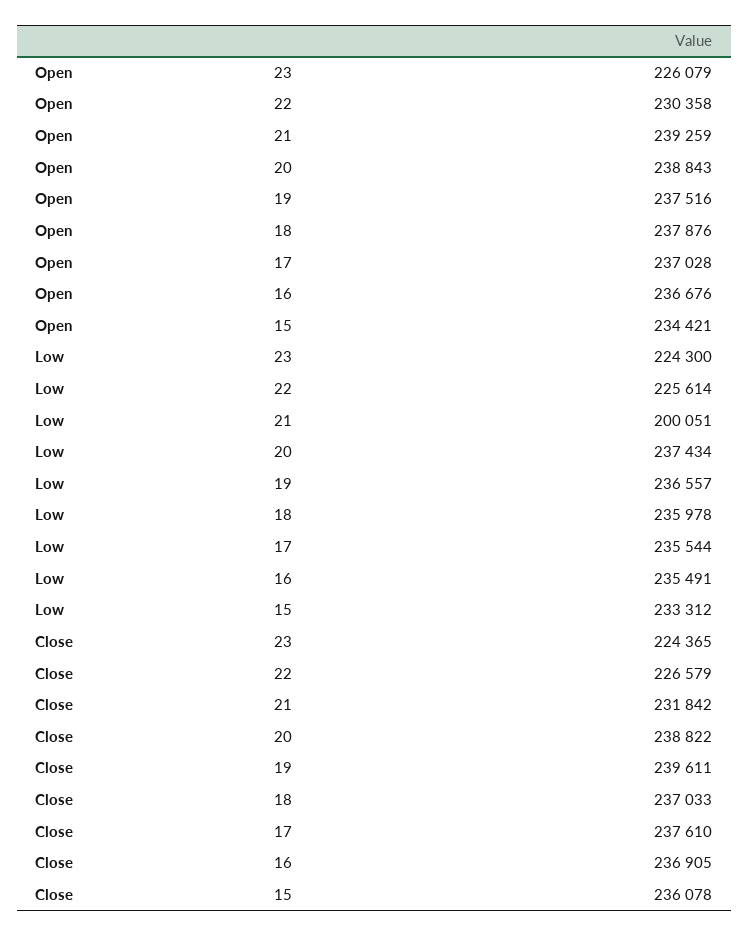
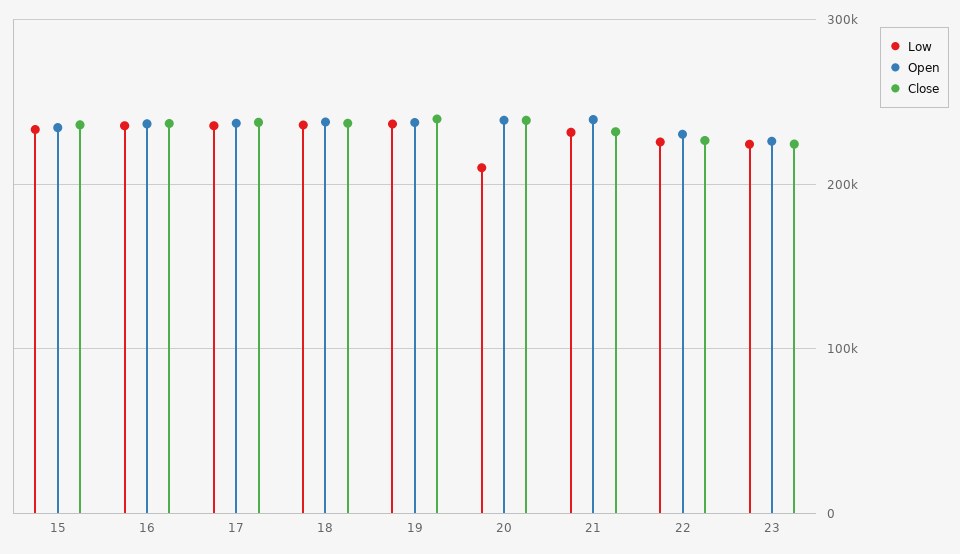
Low, 21: 200051 -> 230000
Low, 20: 237434 -> 210000

